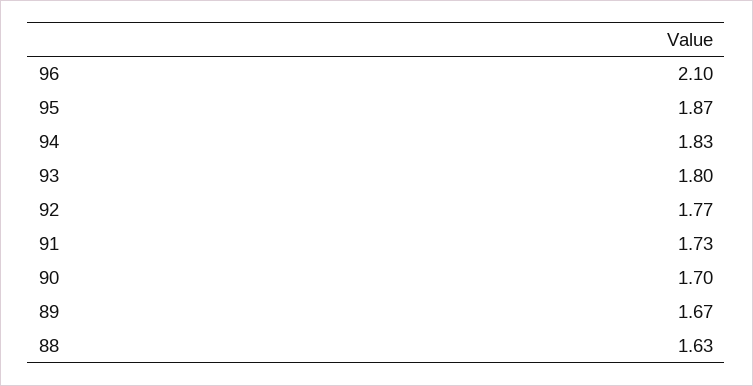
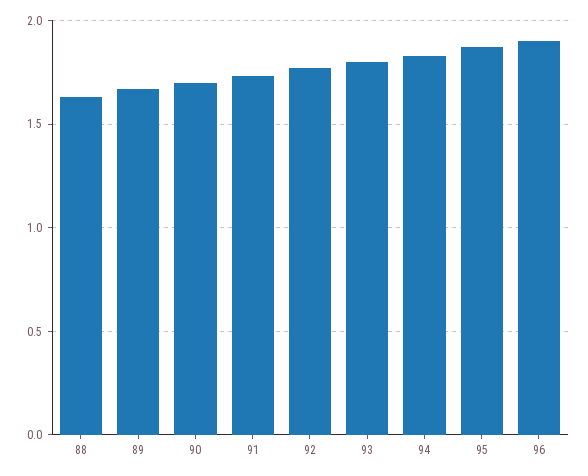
96: 2.1 -> 1.9

